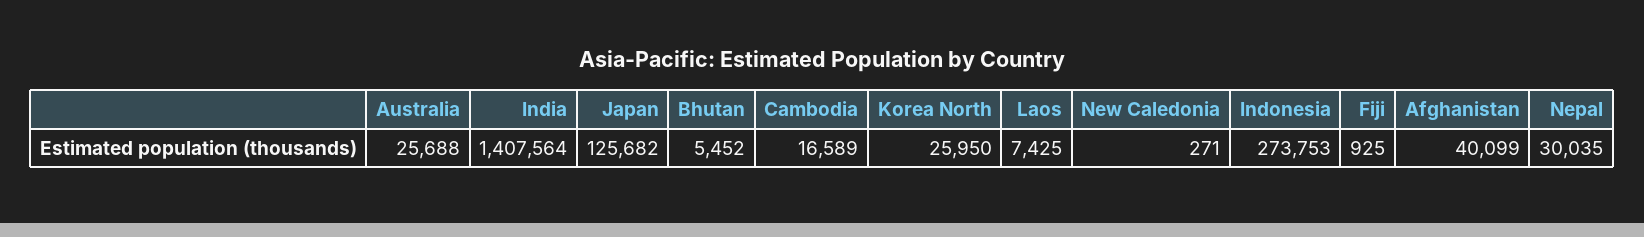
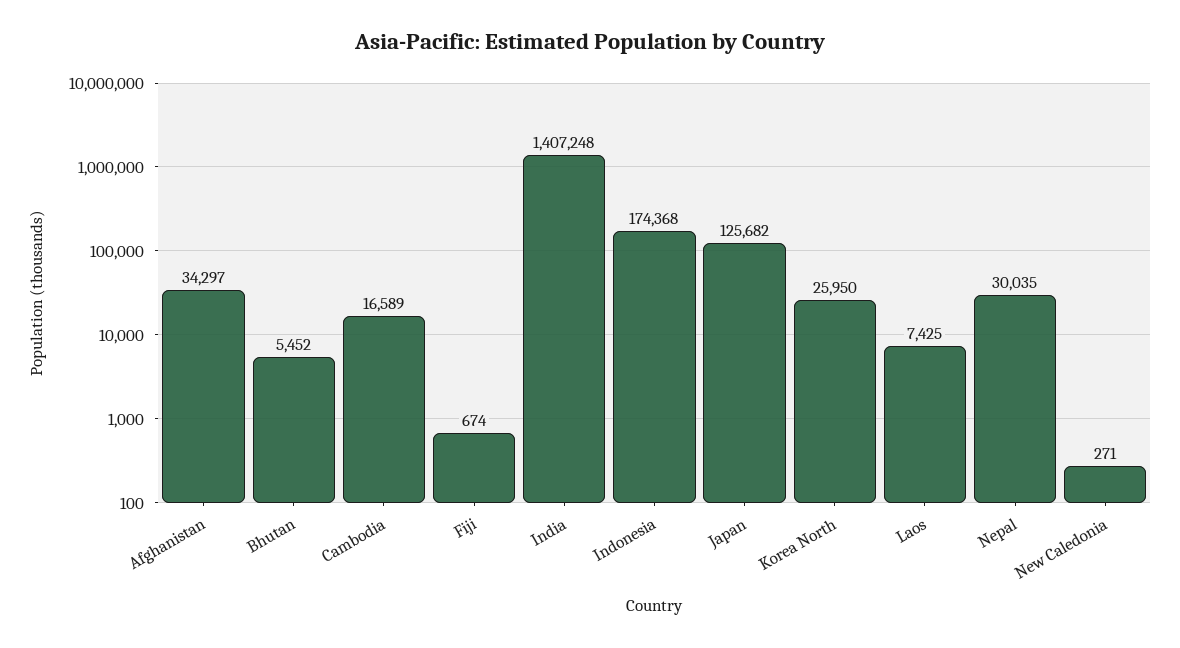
Australia: 25688 -> none
India: 1407564 -> 1407248
Indonesia: 273753 -> 174368
Fiji: 925 -> 674
Afghanistan: 40099 -> 34297

